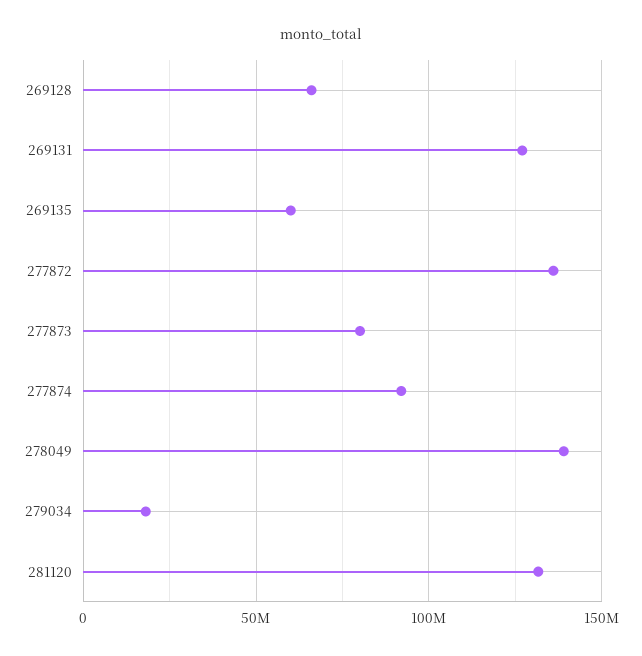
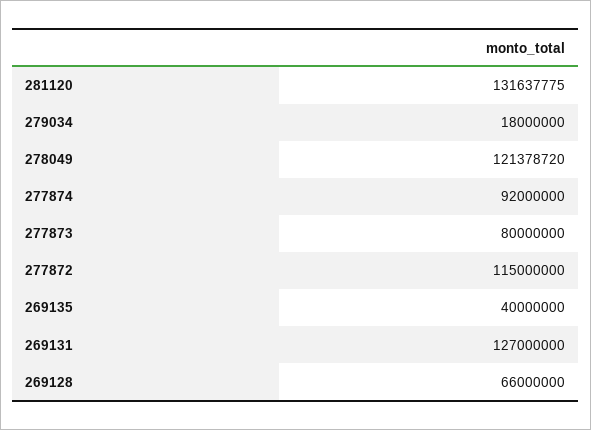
269135: 60000000 -> 40000000
277872: 135000000 -> 115000000
278049: 140000000 -> 121378720

